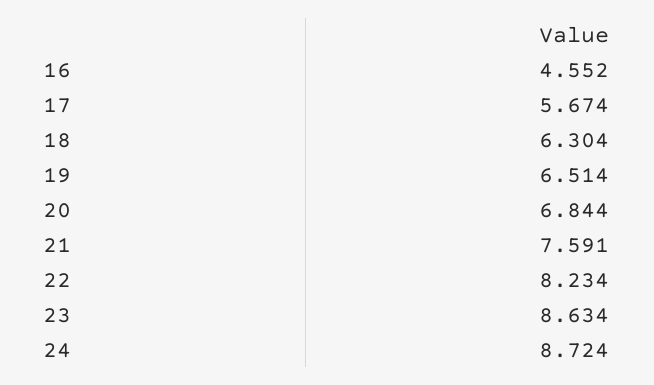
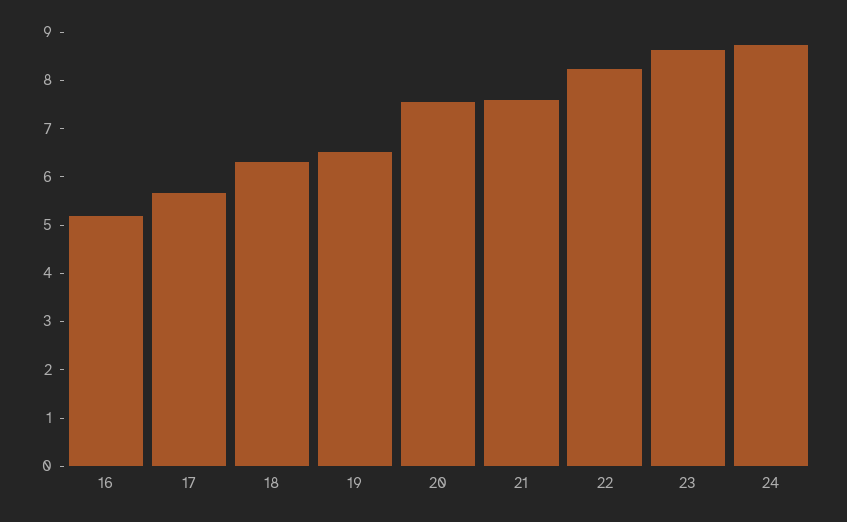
16: 4.552 -> 5.2
20: 6.844 -> 7.6

